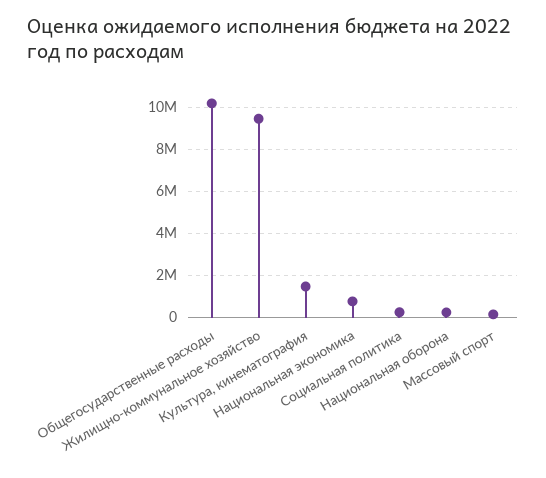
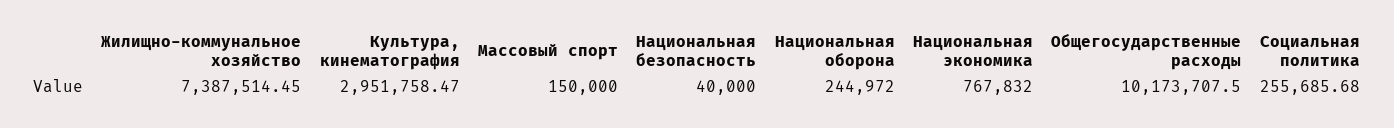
Жилищно-коммунальное хозяйство: 9500000 -> 7387514.45
Культура, кинематография: 1500000 -> 2951758.47
Национальная безопасность: none -> 40000

